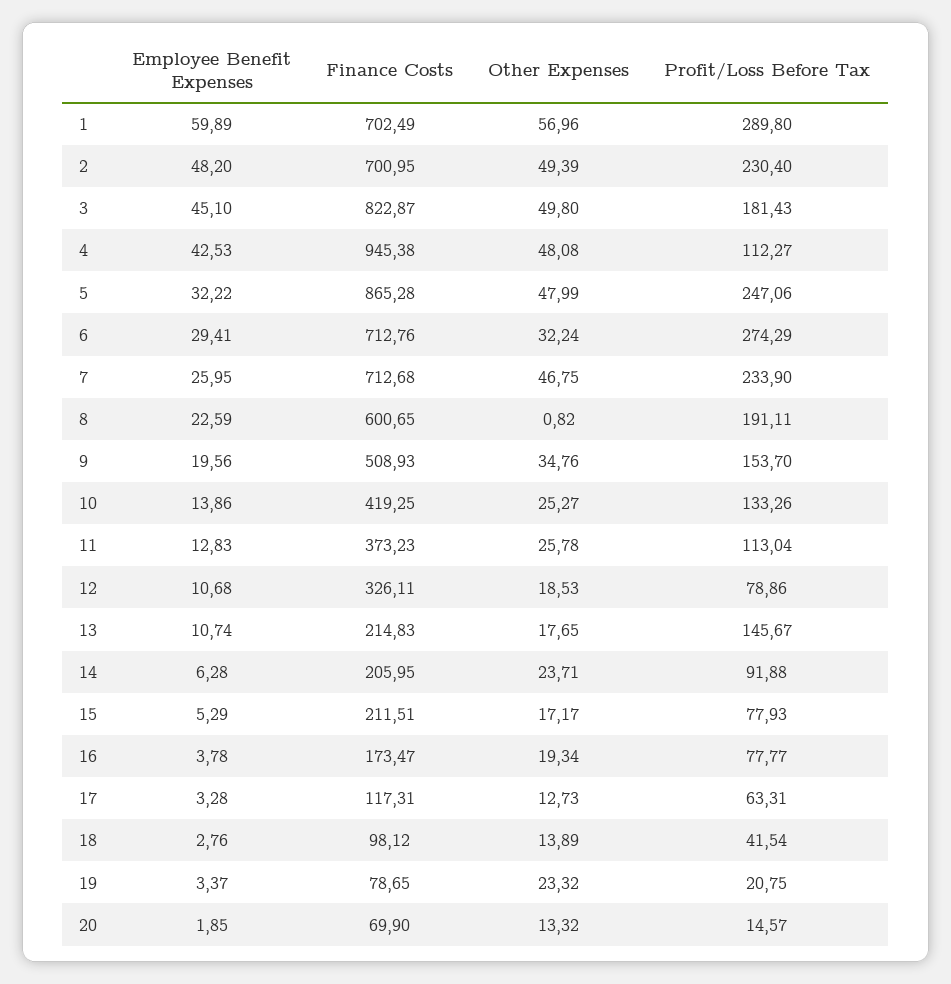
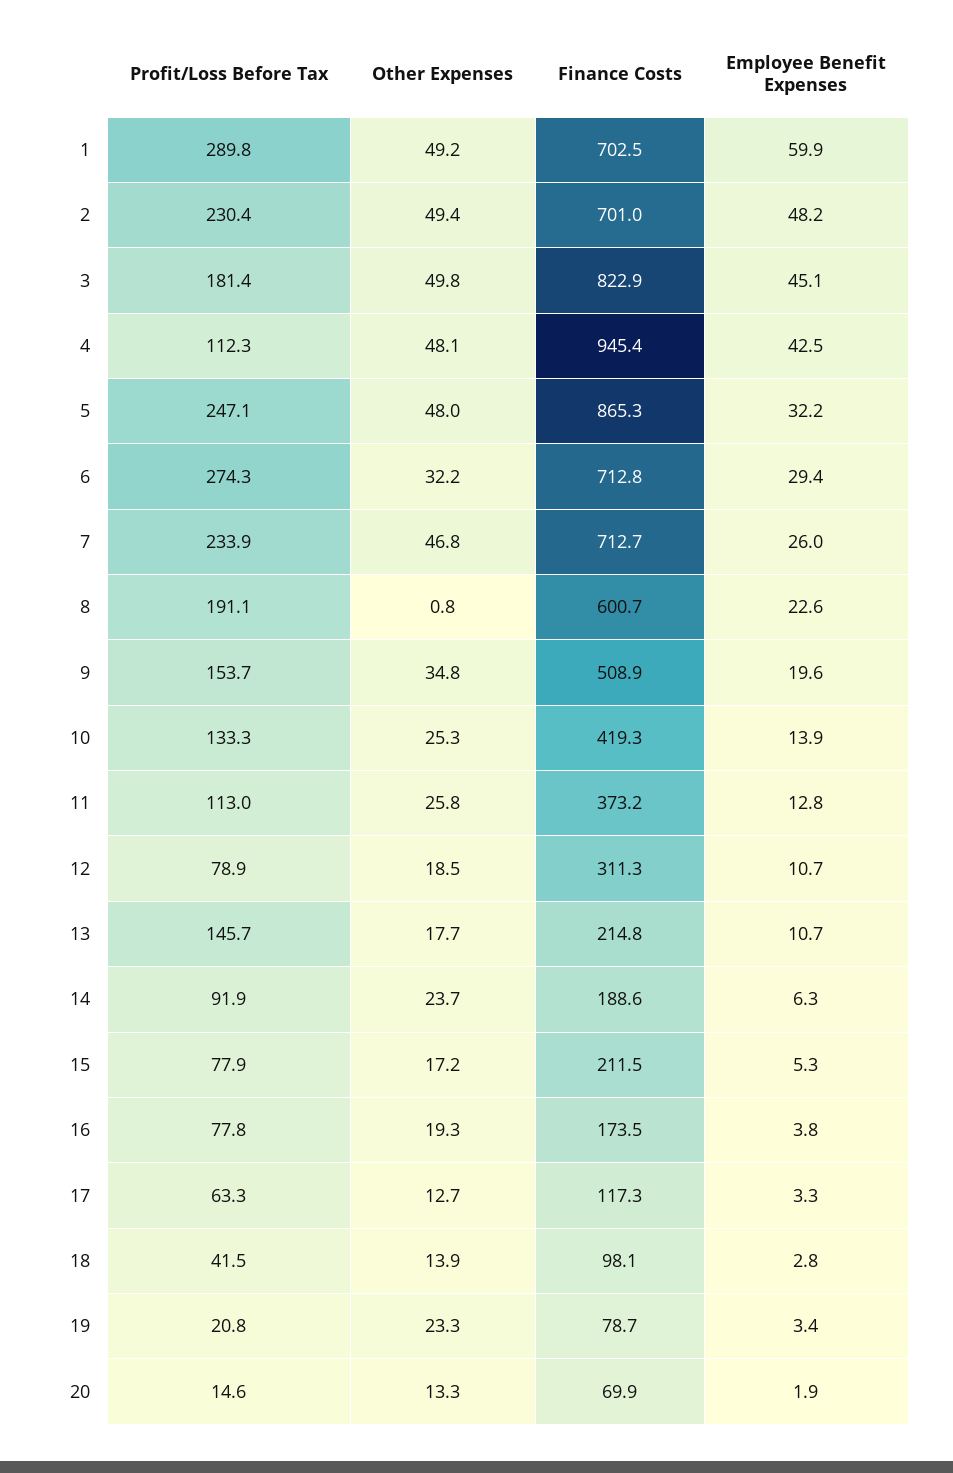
Other Expenses, 1: 56.96 -> 49.2
Finance Costs, 12: 326.11 -> 311.3
Finance Costs, 14: 205.95 -> 188.6

